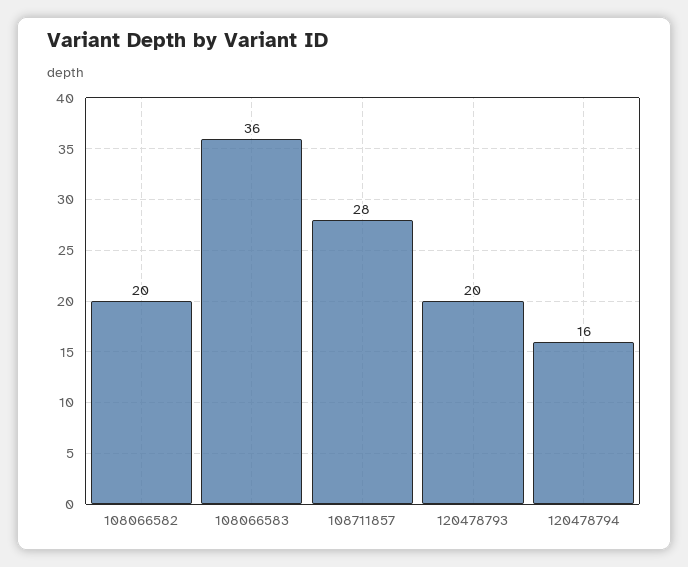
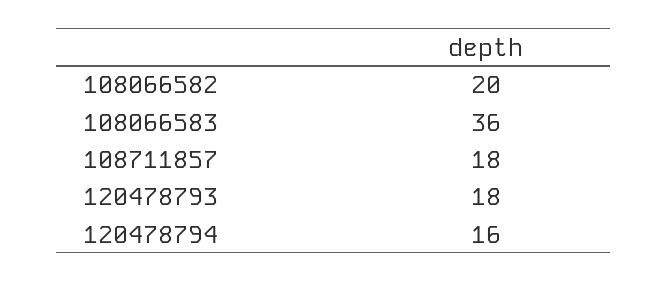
108711857: 28 -> 18
120478793: 20 -> 18

